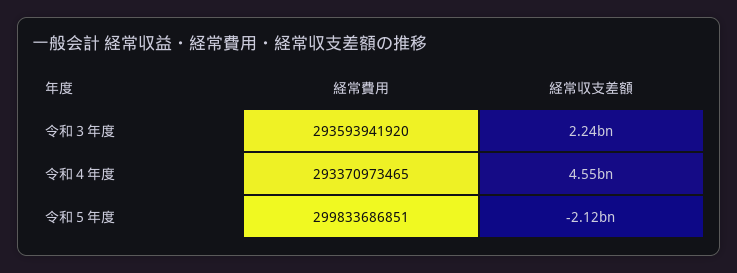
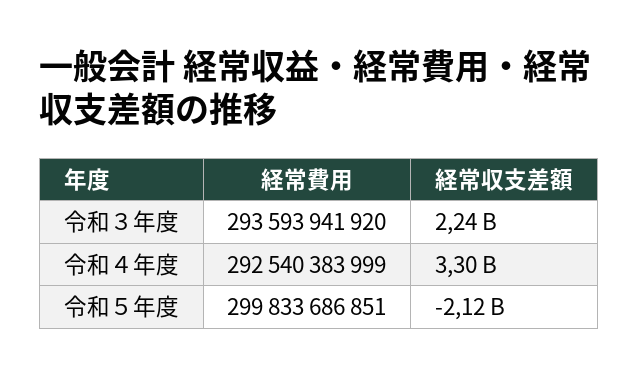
経常費用, 令和４年度: 293370973465 -> 292540383999
経常収支差額, 令和４年度: 4550000000 -> 3300000000

